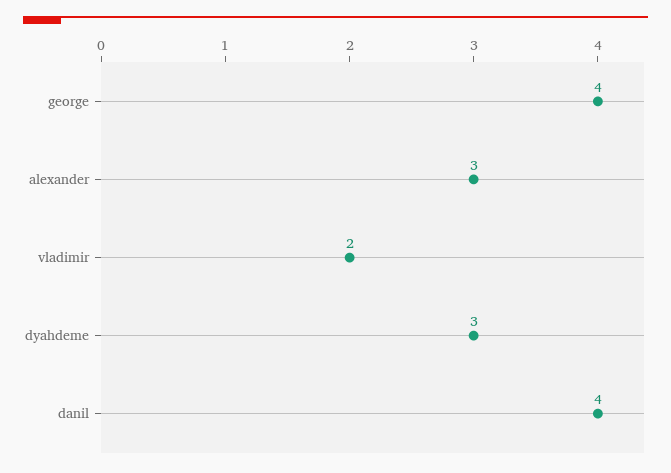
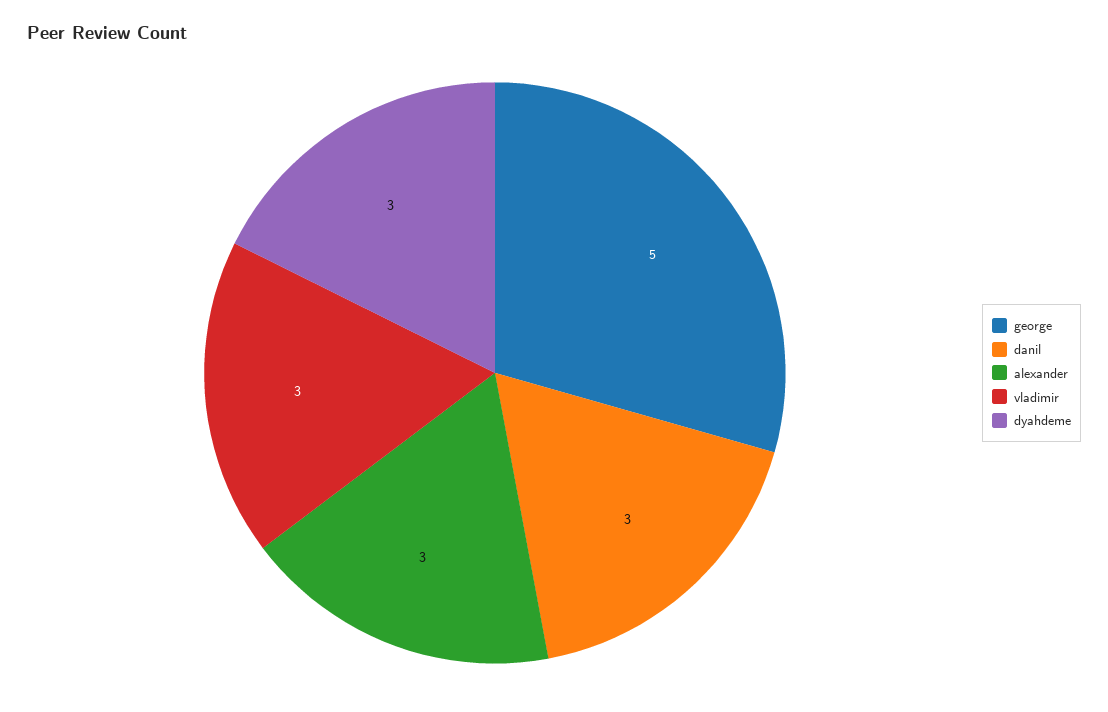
george: 4 -> 5
vladimir: 2 -> 3
danil: 4 -> 3

